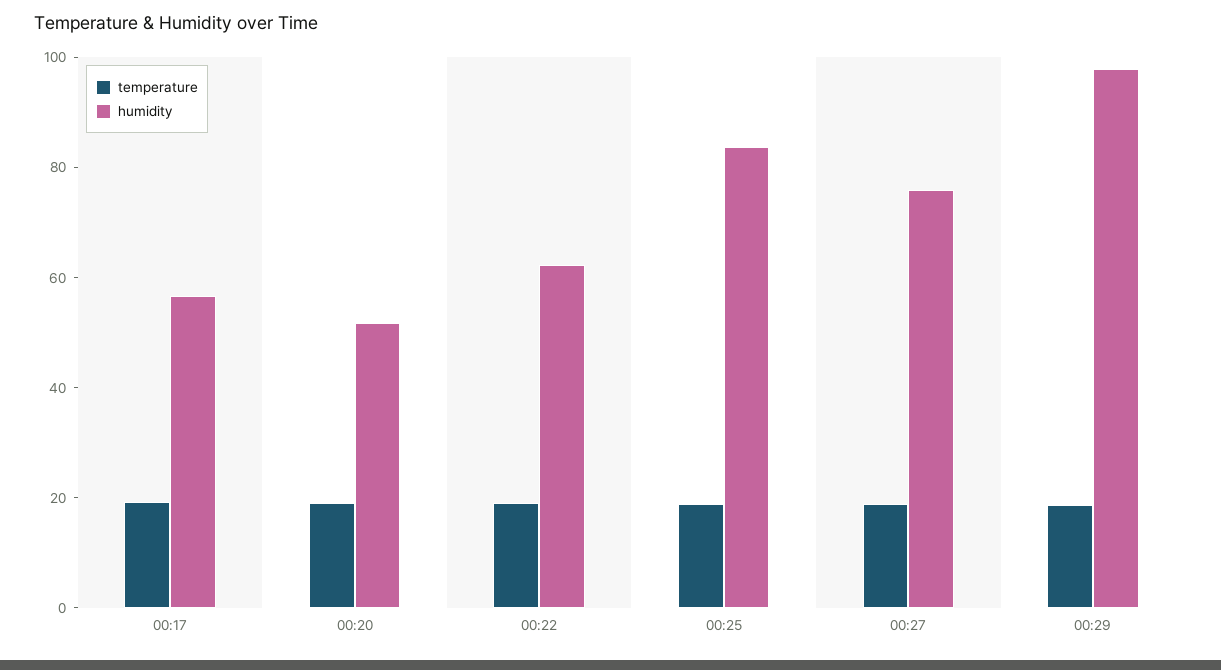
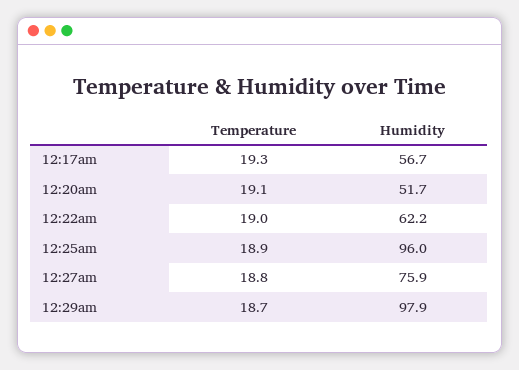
humidity, 00:25: 85 -> 96

